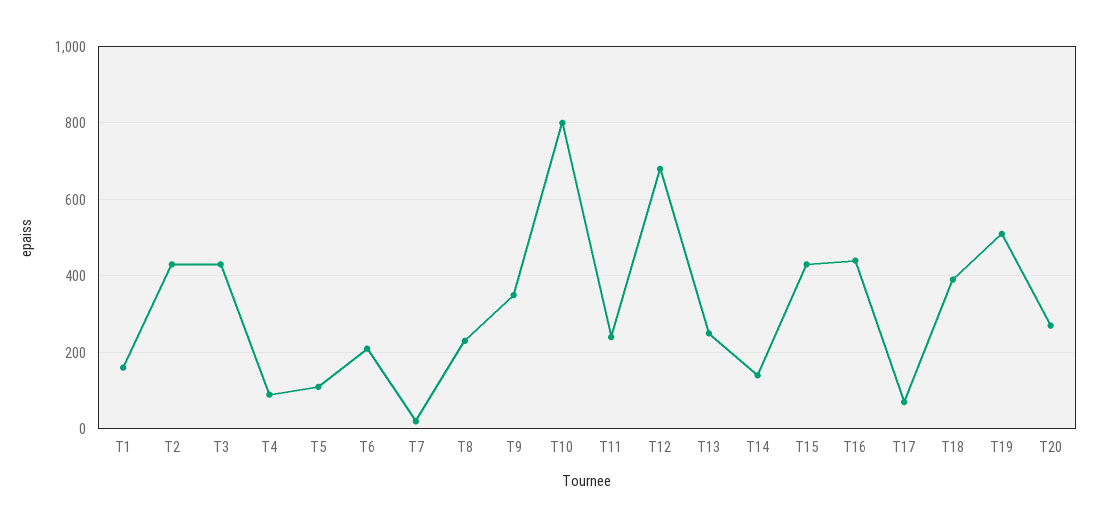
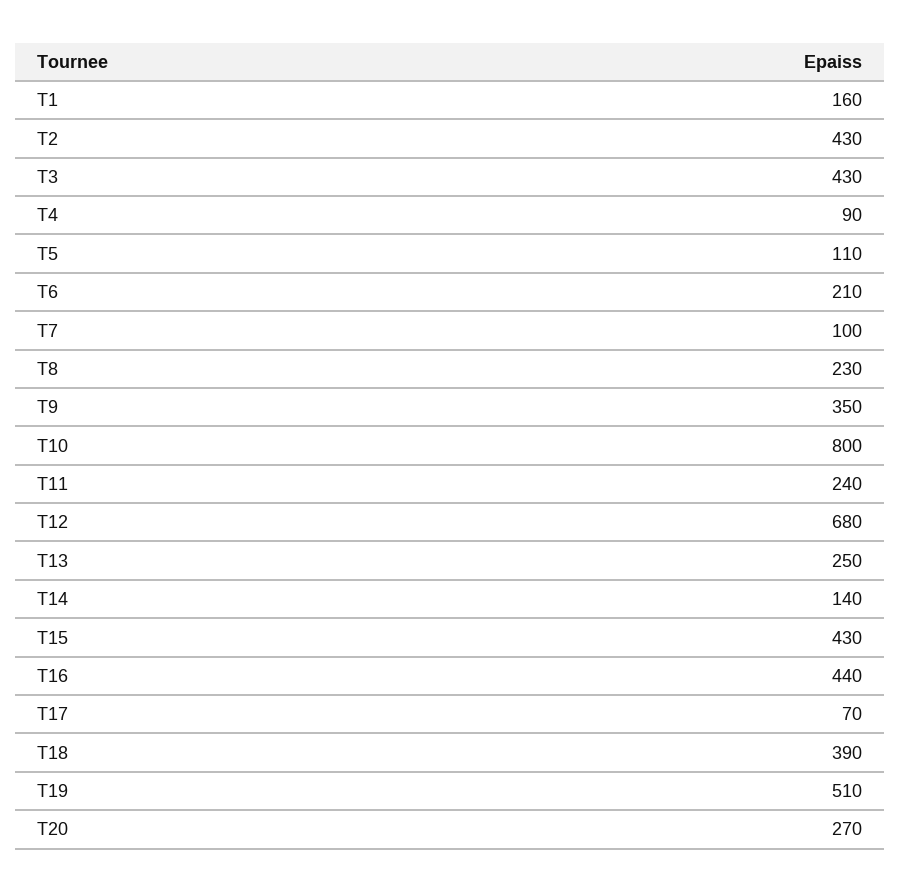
T7: 20 -> 100

